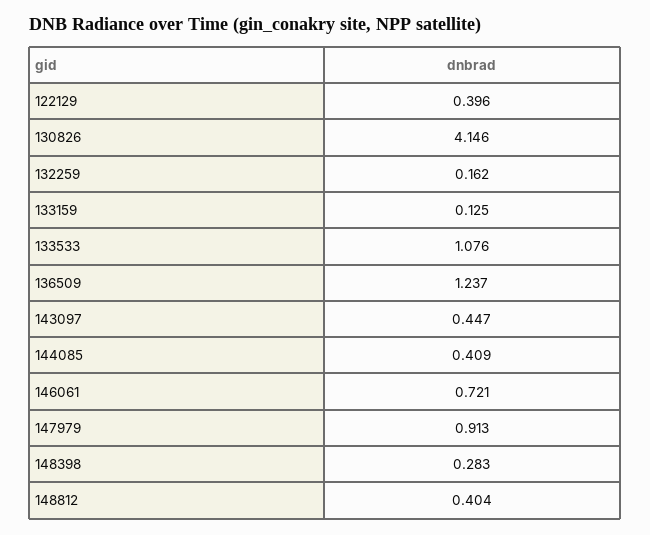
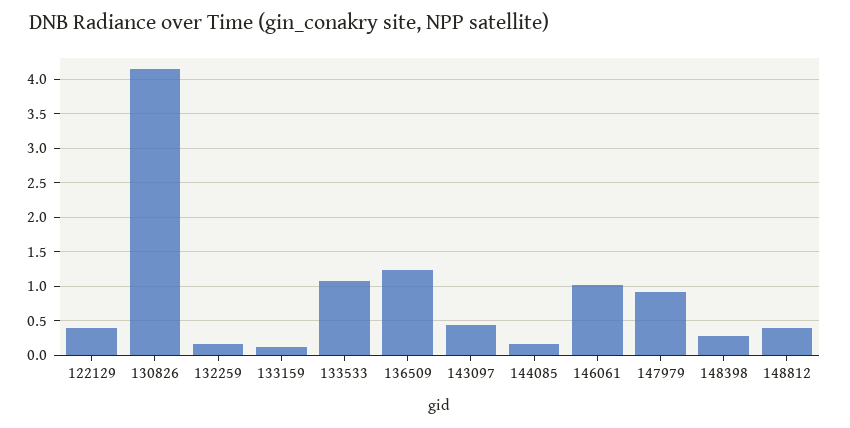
144085: 0.409 -> 0.2
146061: 0.721 -> 1

